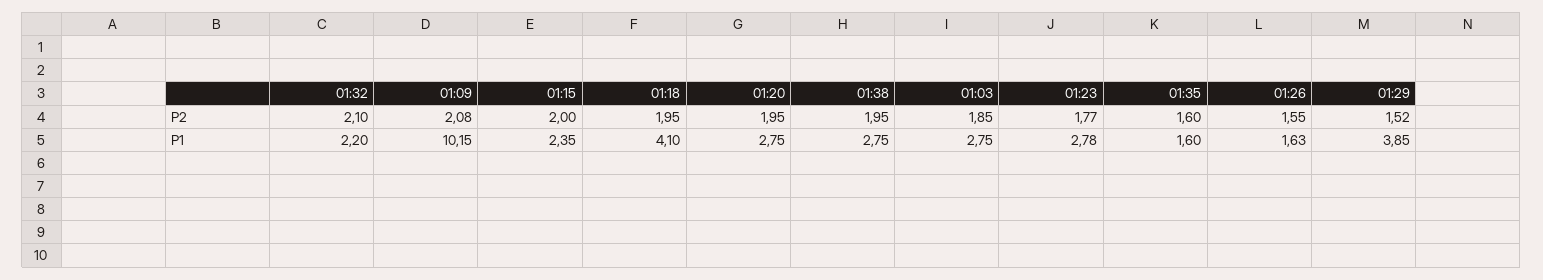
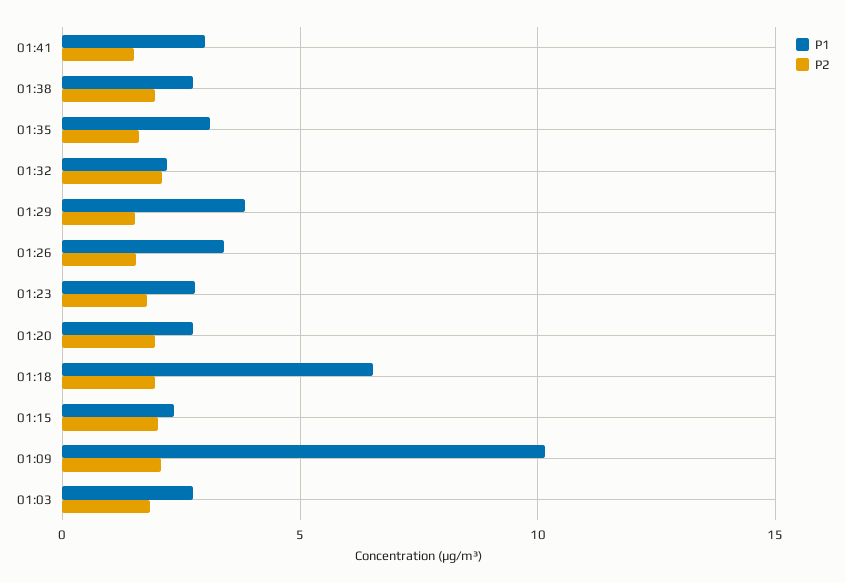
P1, 01:18: 4.1 -> 6.5
P1, 01:35: 1.6 -> 3
P1, 01:26: 1.63 -> 3.5
P1, 01:41: none -> 3
P2, 01:41: none -> 1.5

